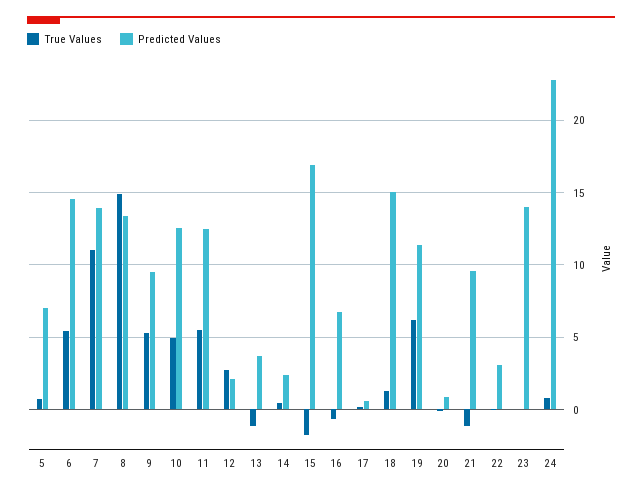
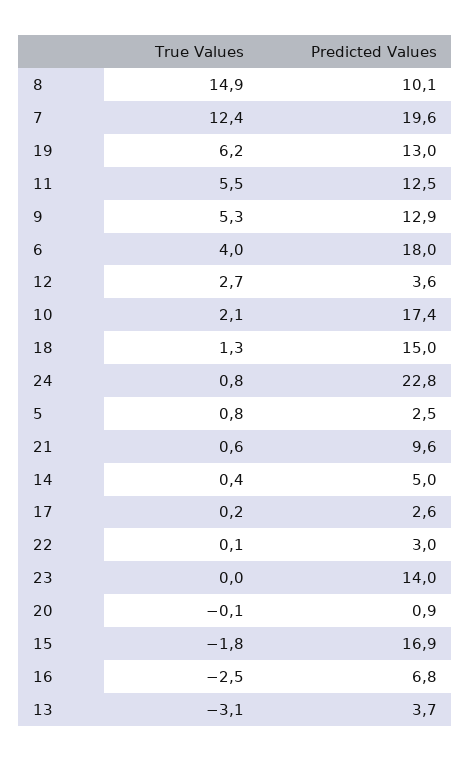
Predicted Values, 5: 7 -> 2.5
True Values, 6: 5.5 -> 4
Predicted Values, 6: 14.5 -> 18
True Values, 7: 11 -> 12.4
Predicted Values, 7: 14 -> 19.6
Predicted Values, 8: 13.5 -> 10.1
Predicted Values, 9: 9.5 -> 12.9
True Values, 10: 5 -> 2.1
Predicted Values, 10: 12.5 -> 17.4
Predicted Values, 12: 2 -> 3.6
True Values, 13: -1 -> -3.1
Predicted Values, 14: 2.5 -> 5
True Values, 16: -0.5 -> -2.5
Predicted Values, 17: 0.5 -> 2.6
Predicted Values, 19: 11.5 -> 13
True Values, 21: -1 -> 0.6

